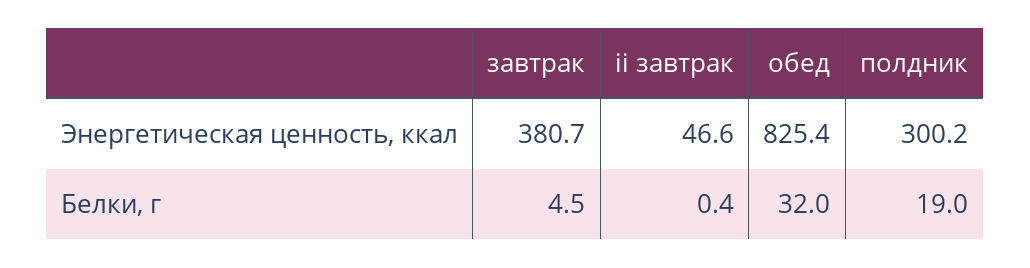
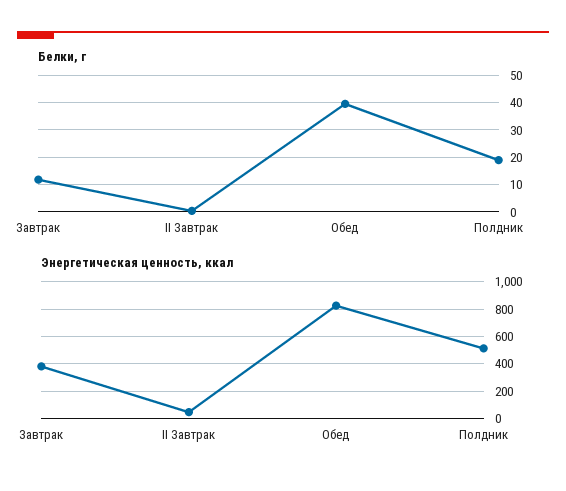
Энергетическая ценность, ккал, полдник: 300.2 -> 500
Белки, г, завтрак: 4.5 -> 12.5
Белки, г, обед: 32 -> 40

